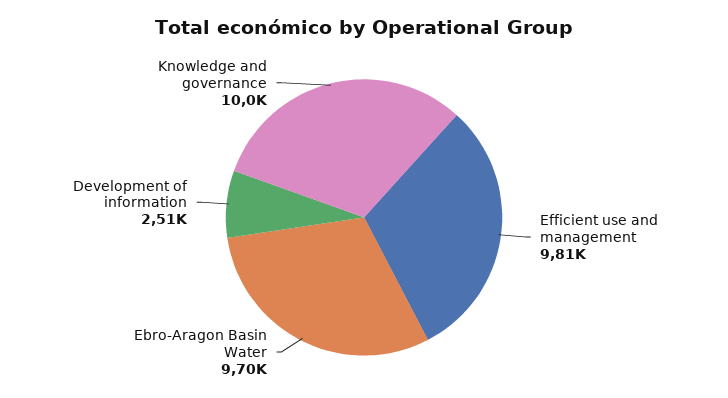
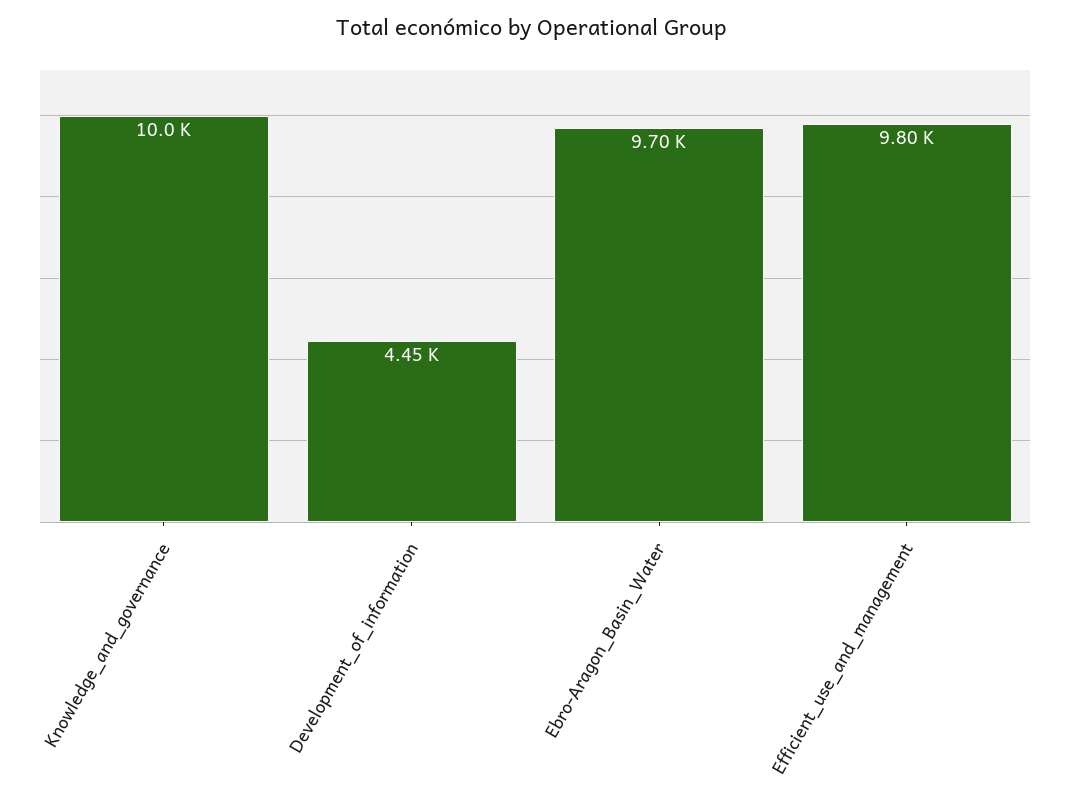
Efficient use and management: 9810 -> 9800
Development of information: 2510 -> 4450

